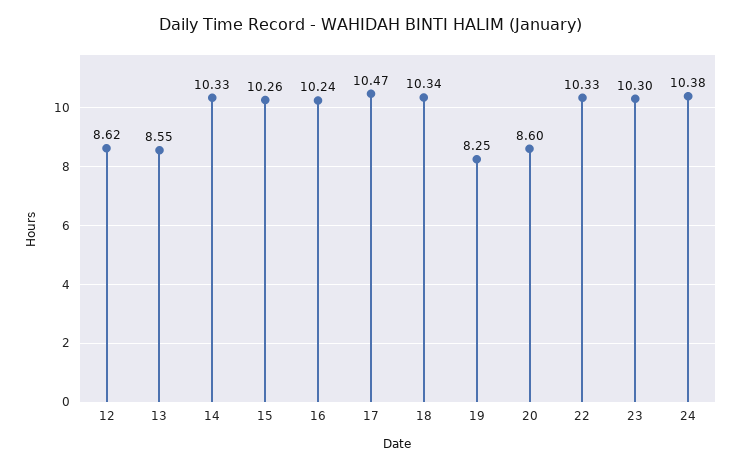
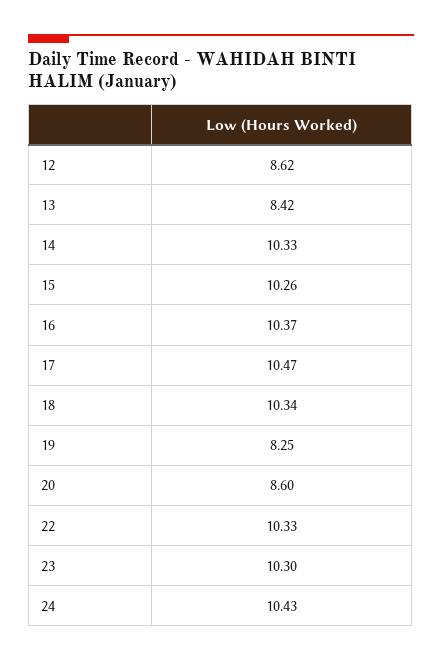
13: 8.55 -> 8.42
16: 10.24 -> 10.37
24: 10.38 -> 10.43

